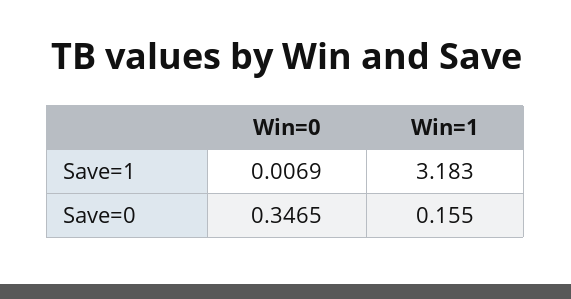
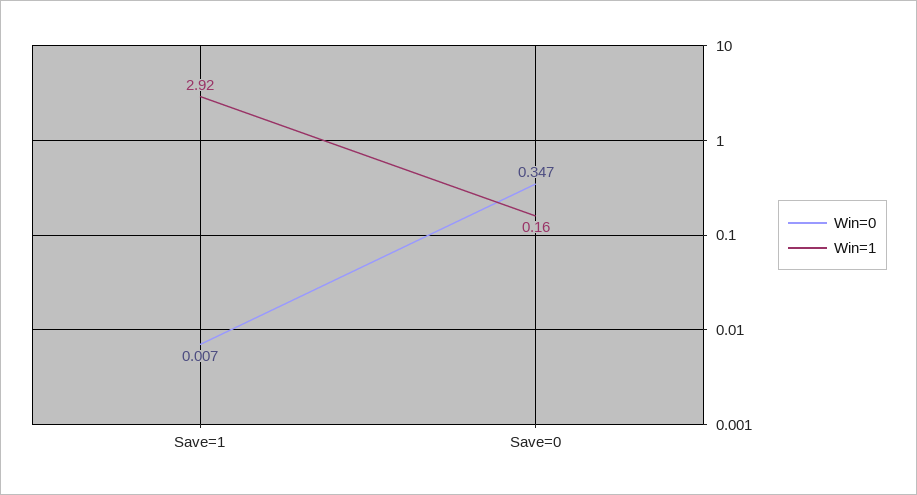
Win=1, Save=1: 3.183 -> 2.92

